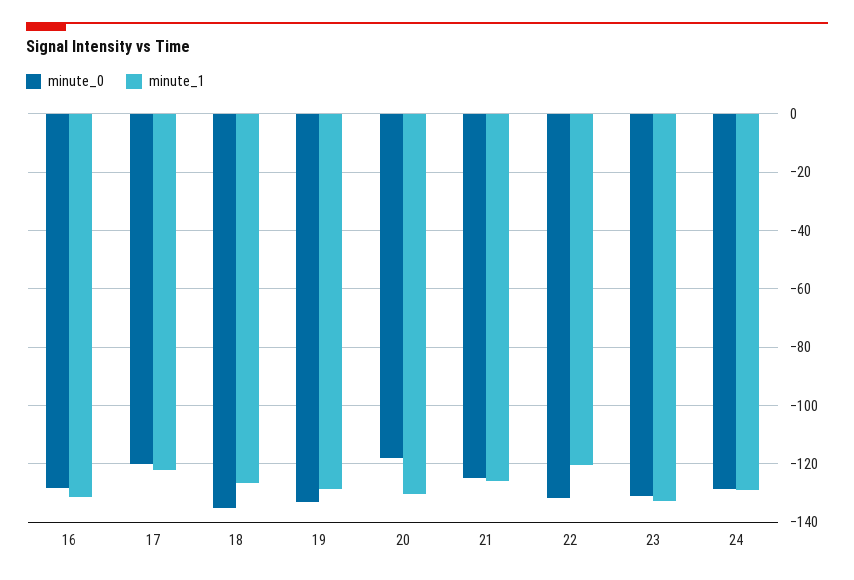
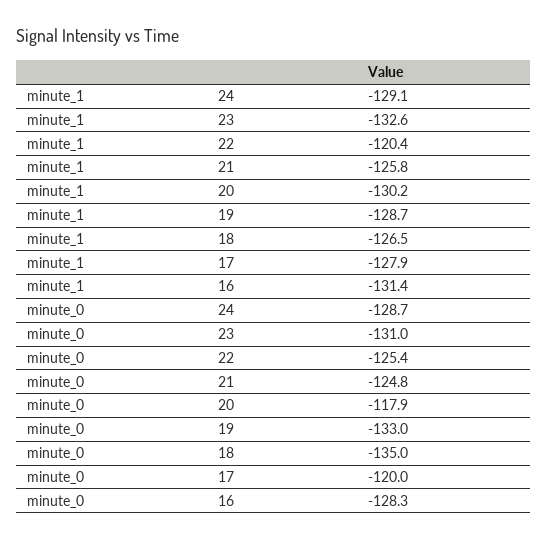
minute_1, 17: -122.5 -> -127.9
minute_0, 22: -132.5 -> -125.4

